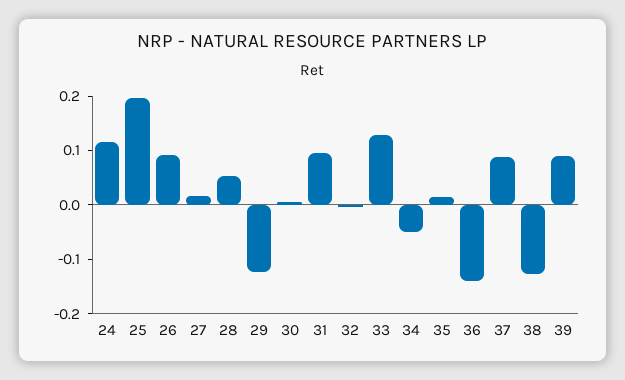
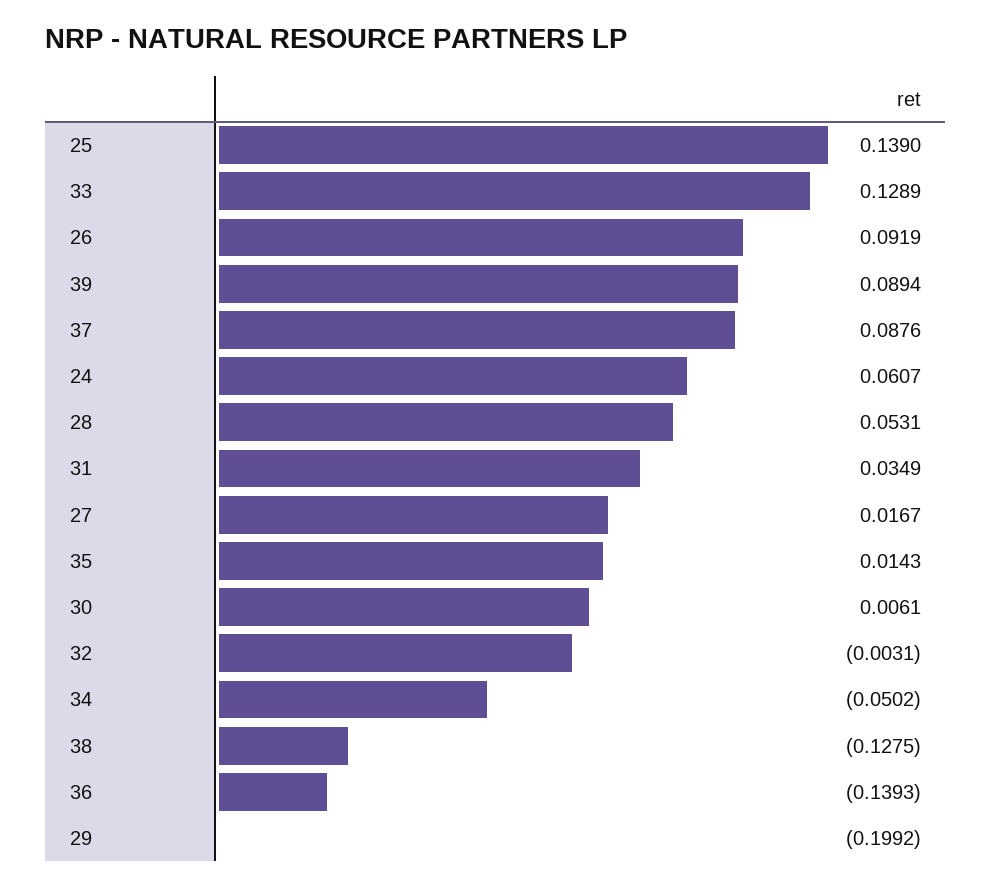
24: 0.12 -> 0.0607
25: 0.2 -> 0.139
29: -0.12 -> -0.1992
31: 0.1 -> 0.0349

